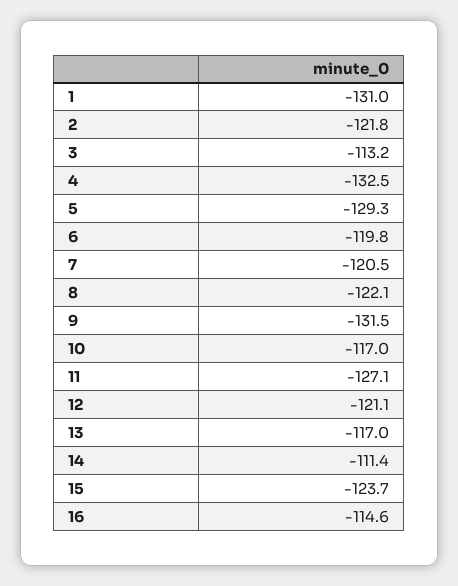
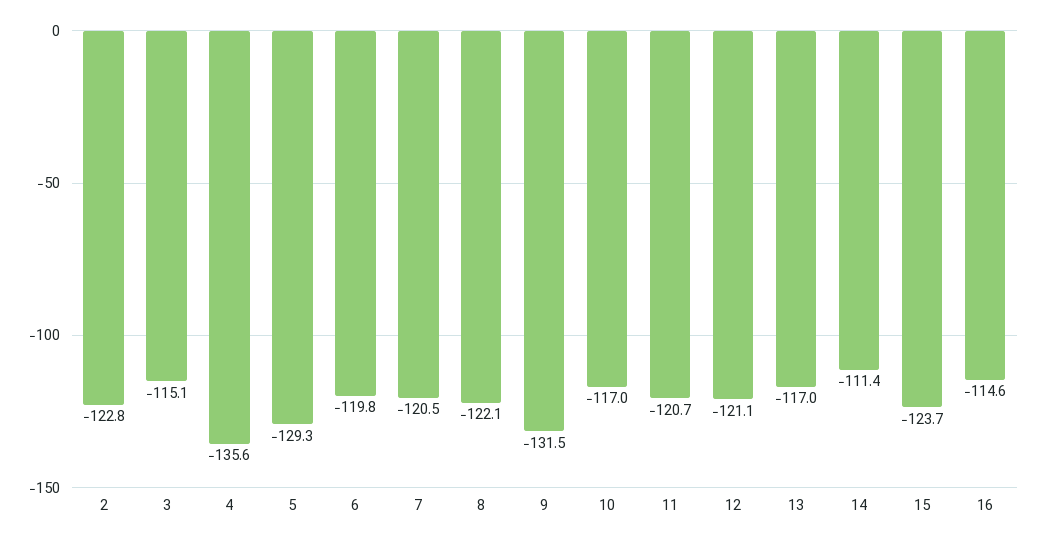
1: -131 -> none
2: -121.8 -> -122.8
3: -113.2 -> -115.1
4: -132.5 -> -135.6
11: -127.1 -> -120.7

